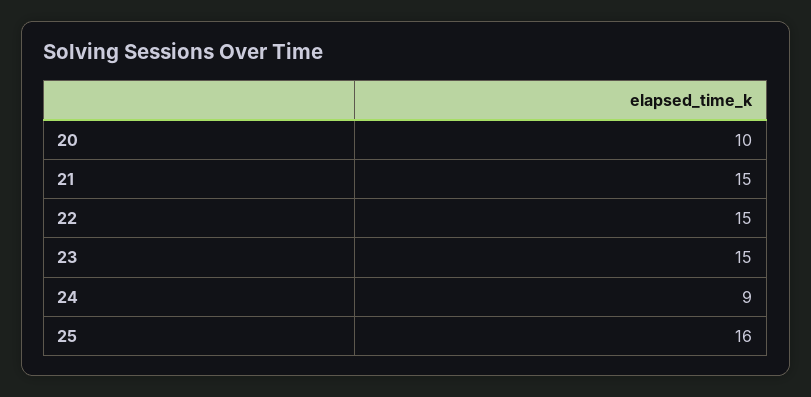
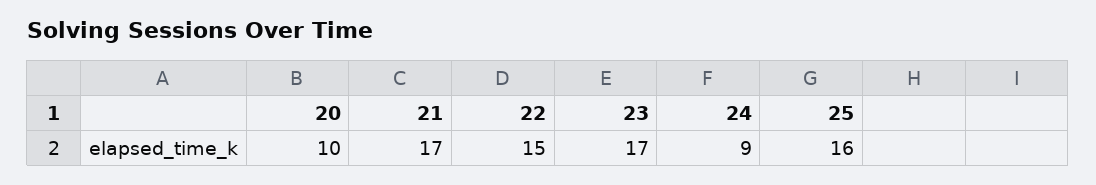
21: 15 -> 17
23: 15 -> 17

